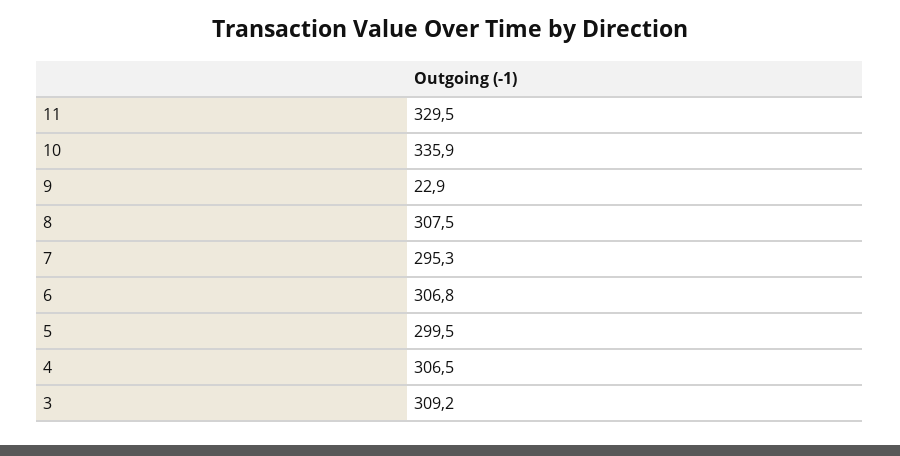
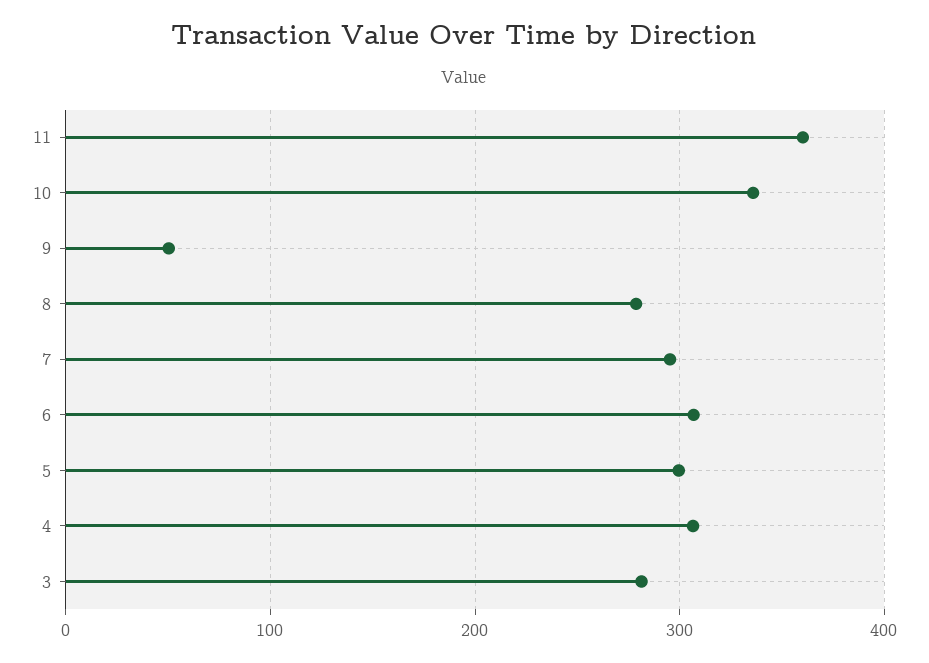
11: 329.5 -> 360
9: 22.9 -> 50
8: 307.5 -> 280
3: 309.2 -> 280

